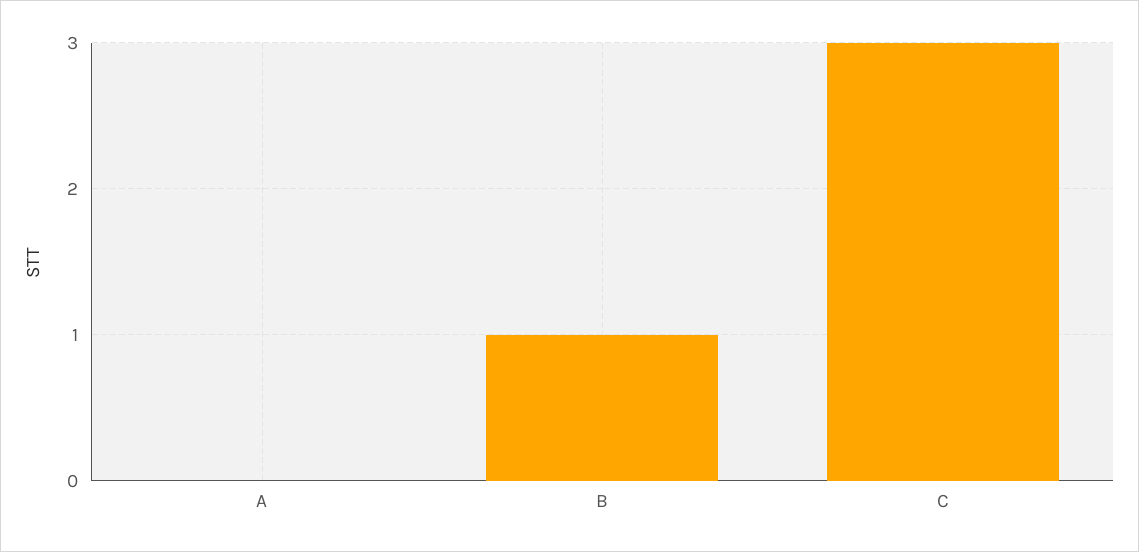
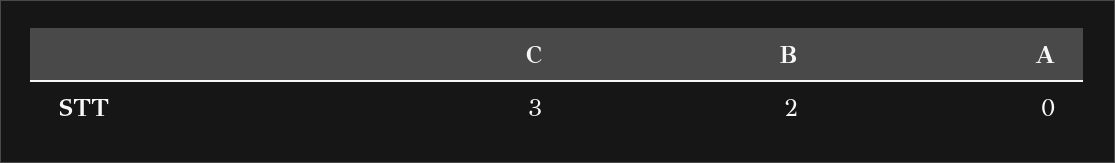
B: 1 -> 2

